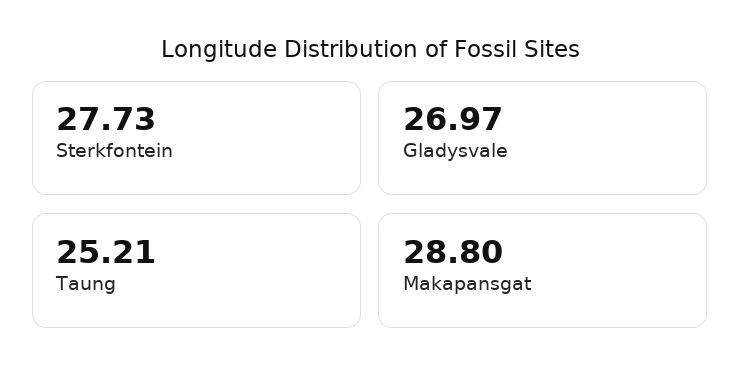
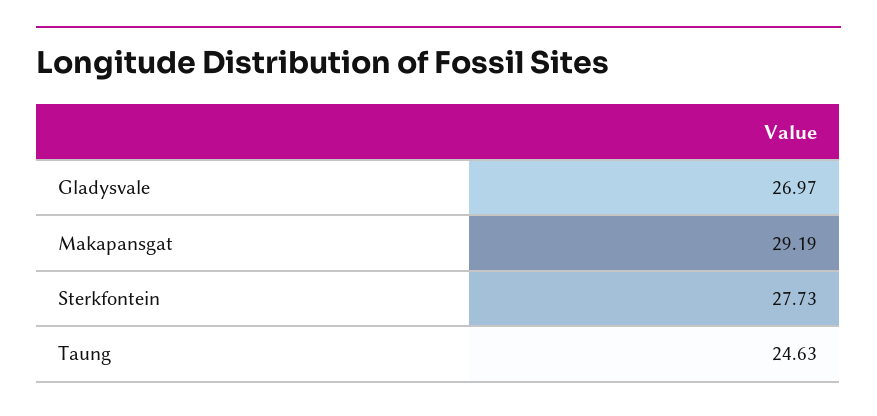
Taung: 25.21 -> 24.63
Makapansgat: 28.8 -> 29.19

